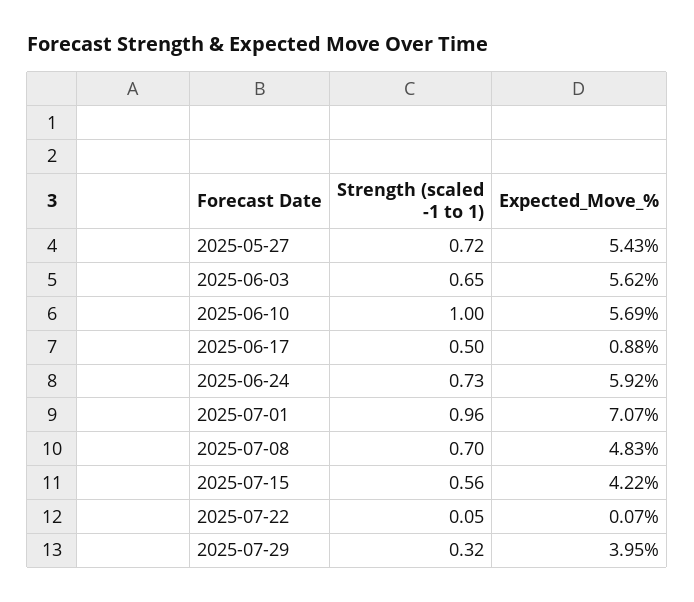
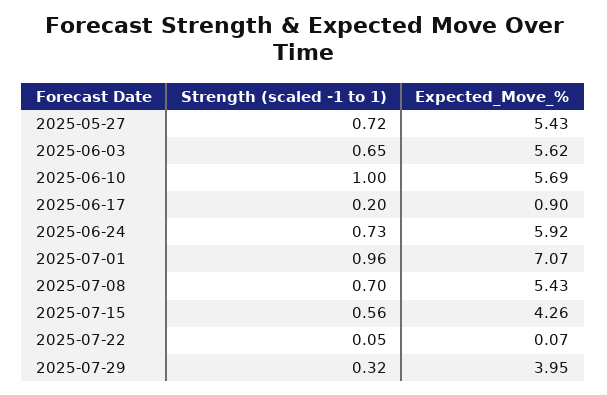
Strength (scaled -1 to 1), 2025-06-17: 0.5 -> 0.2
Expected_Move_%, 2025-06-17: 0.88 -> 0.9
Expected_Move_%, 2025-07-08: 4.83 -> 5.43
Expected_Move_%, 2025-07-15: 4.22 -> 4.26

